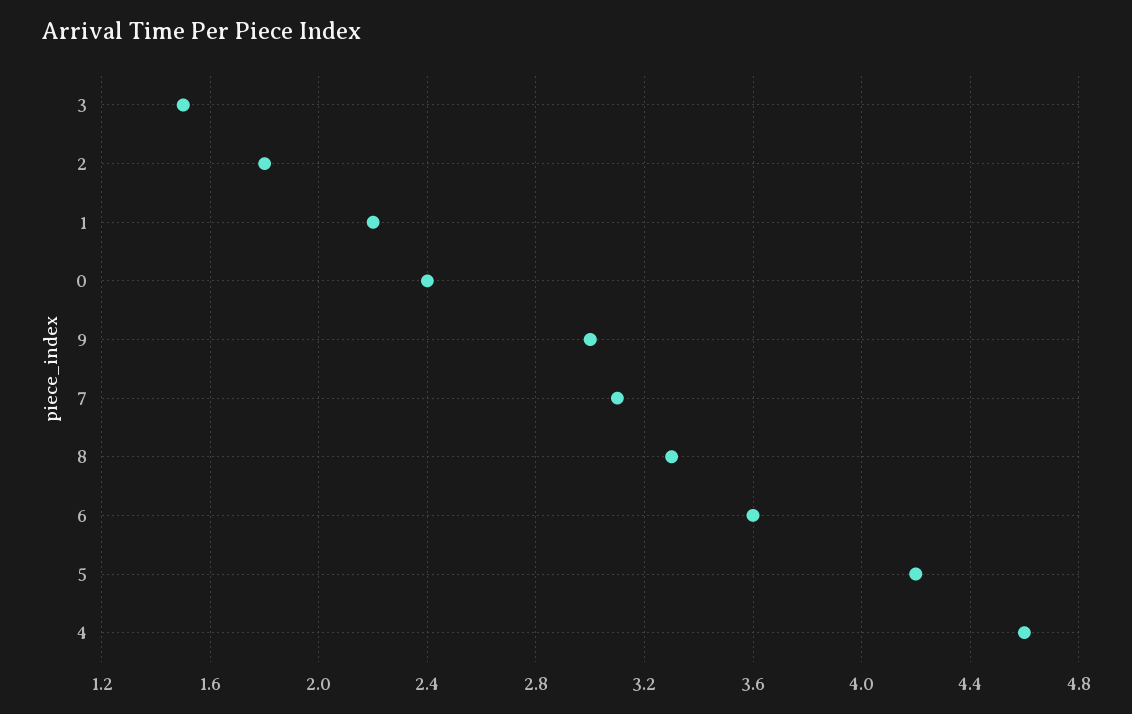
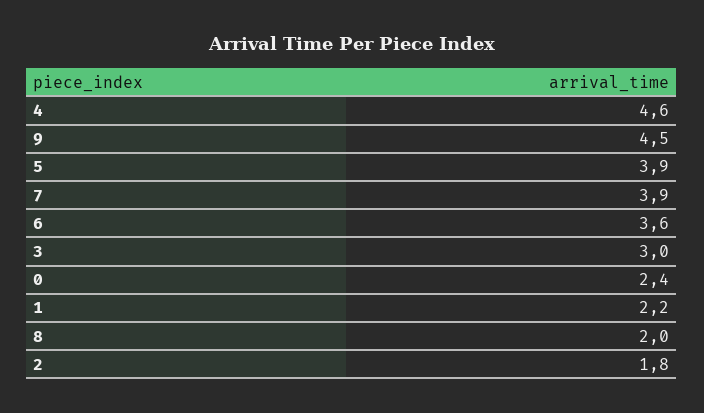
3: 1.5 -> 3
9: 3 -> 4.5
7: 3.1 -> 3.9
8: 3.3 -> 2
5: 4.2 -> 3.9

